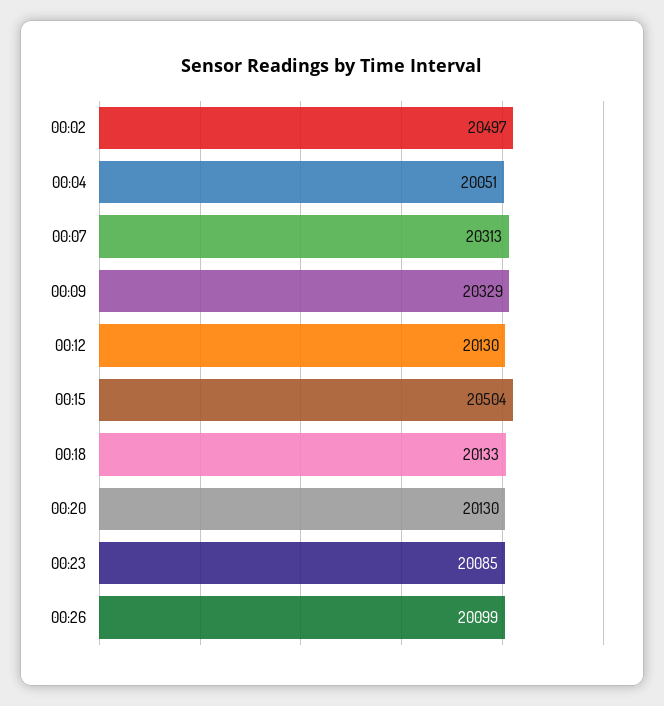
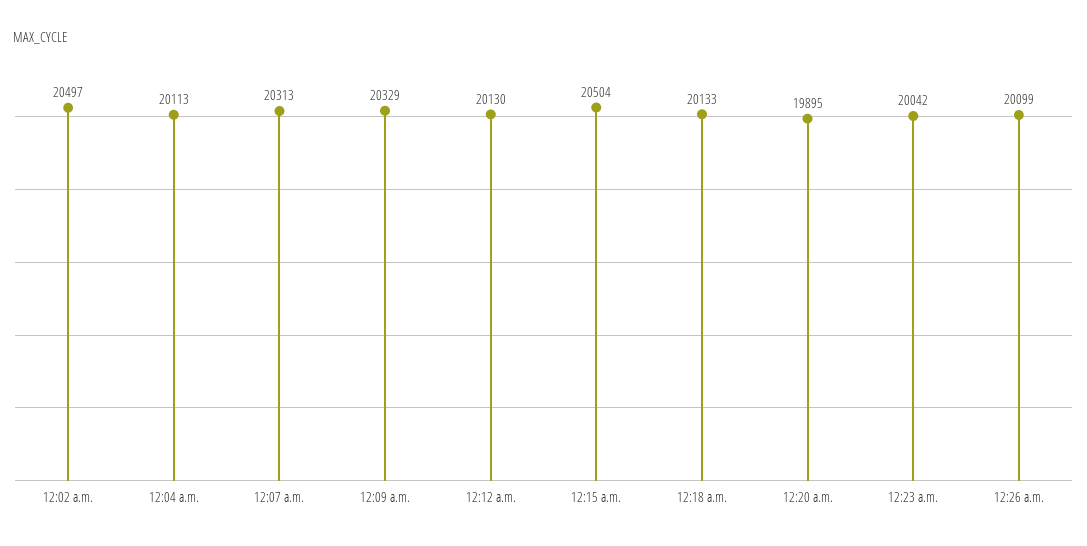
00:04: 20051 -> 20113
00:20: 20130 -> 19895
00:23: 20085 -> 20042

